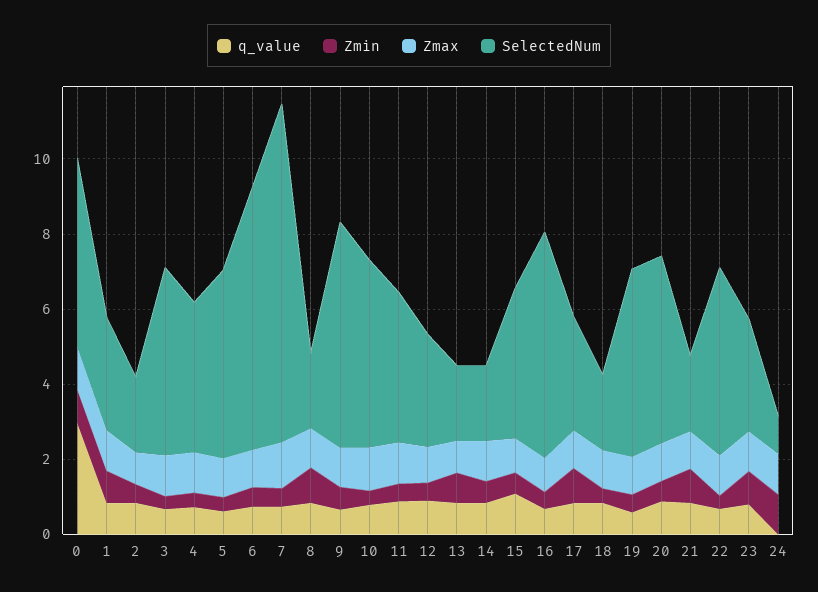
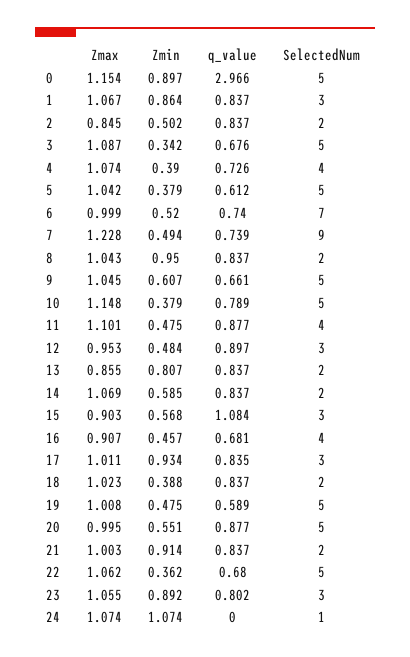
SelectedNum, 9: 6 -> 5
SelectedNum, 15: 4 -> 3
SelectedNum, 16: 6 -> 4

